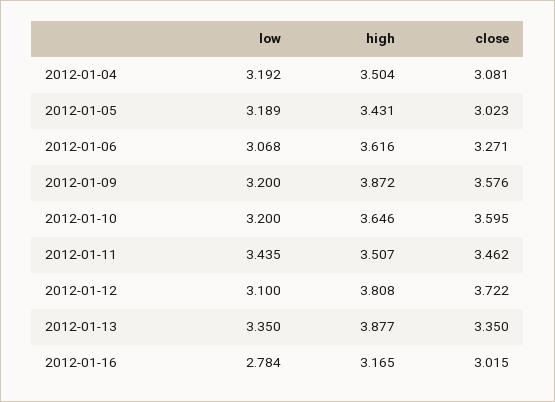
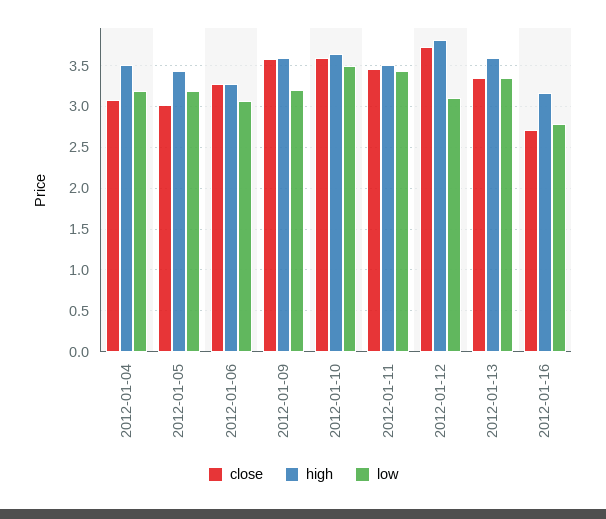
high, 2012-01-06: 3.616 -> 3.3
high, 2012-01-09: 3.872 -> 3.6
low, 2012-01-10: 3.2 -> 3.5
high, 2012-01-13: 3.877 -> 3.6
close, 2012-01-16: 3.015 -> 2.7

